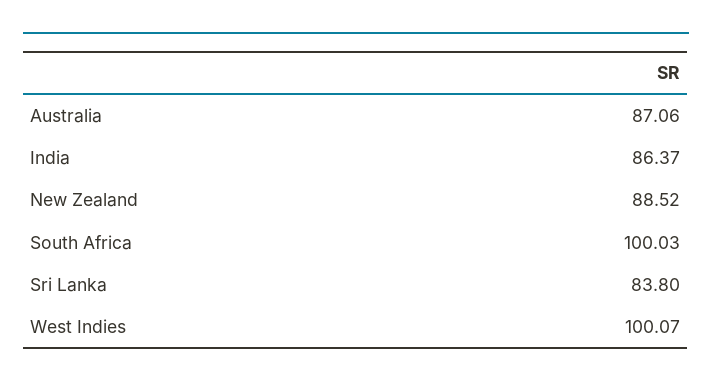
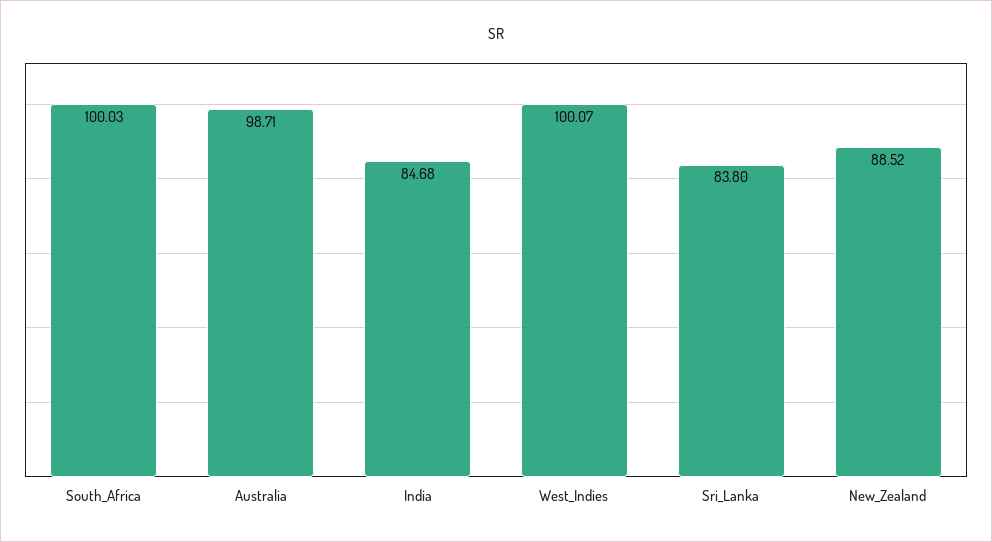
Australia: 87.06 -> 98.71
India: 86.37 -> 84.68

